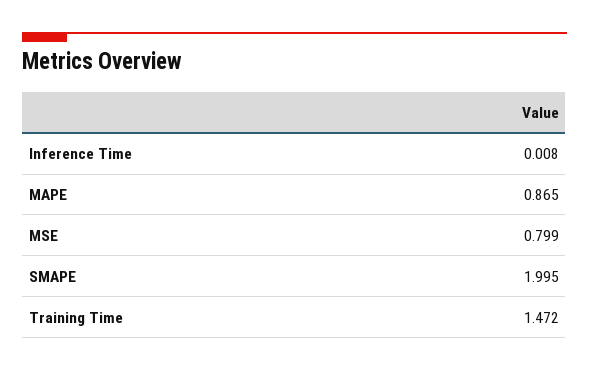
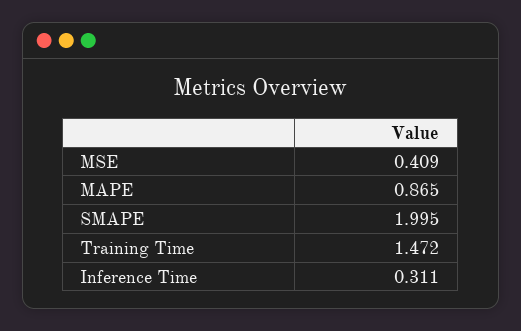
Inference Time: 0.008 -> 0.311
MSE: 0.799 -> 0.409

